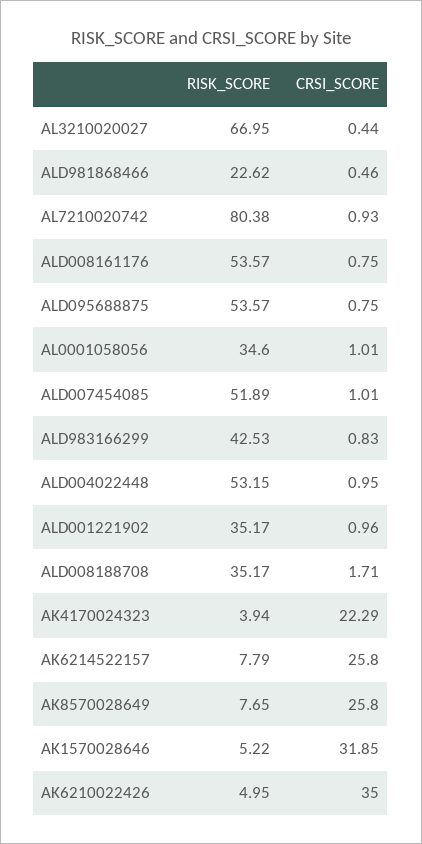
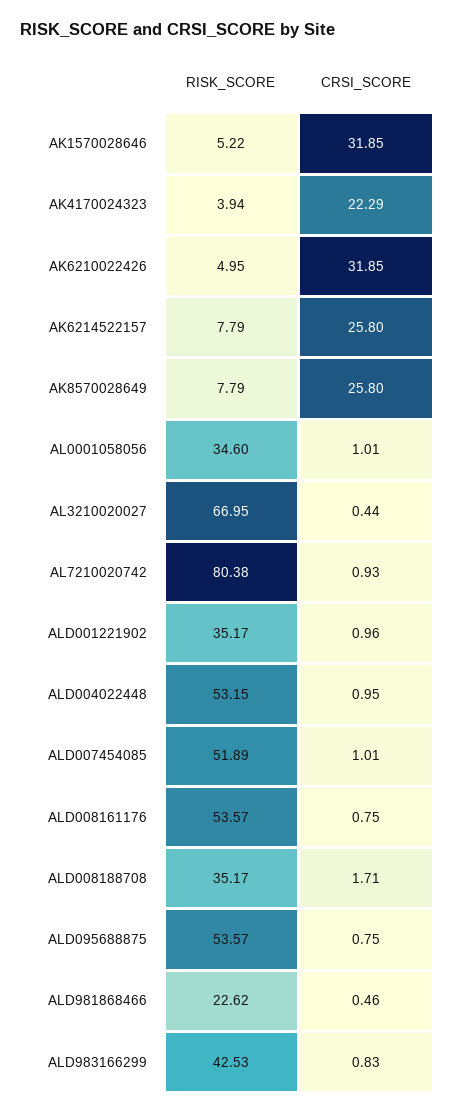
RISK_SCORE, AK8570028649: 7.65 -> 7.79
CRSI_SCORE, AK6210022426: 35 -> 31.85

